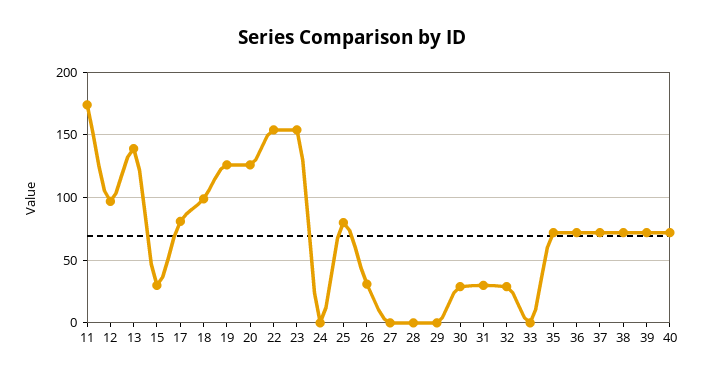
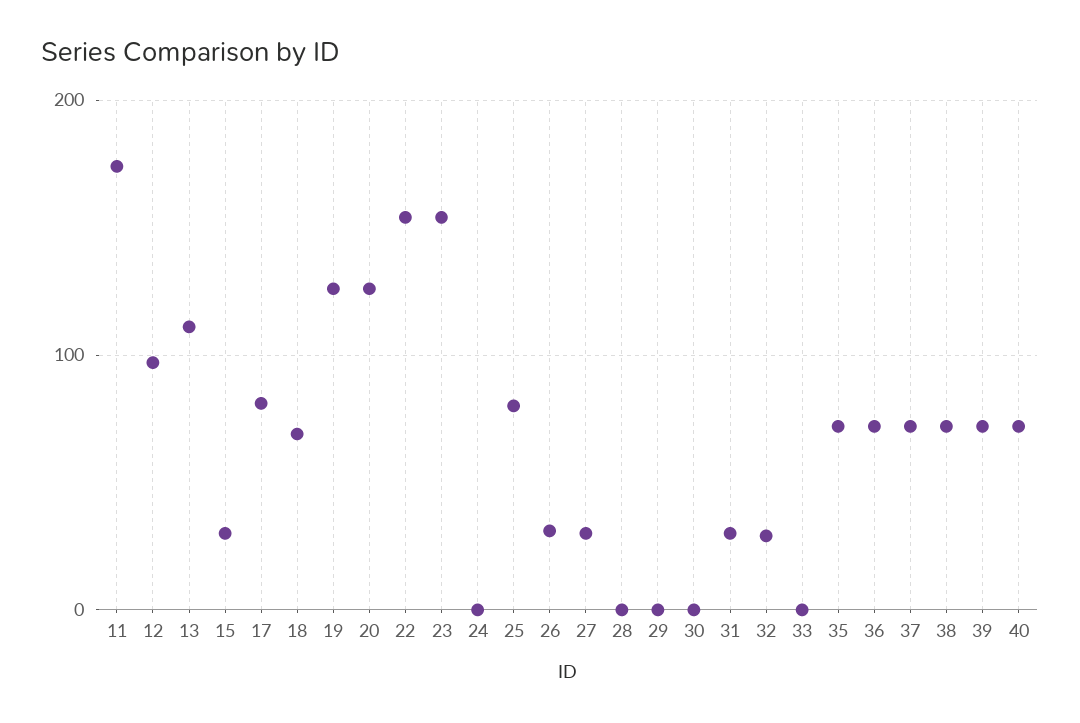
13: 140 -> 110
18: 100 -> 70
27: 0 -> 30
30: 30 -> 0

